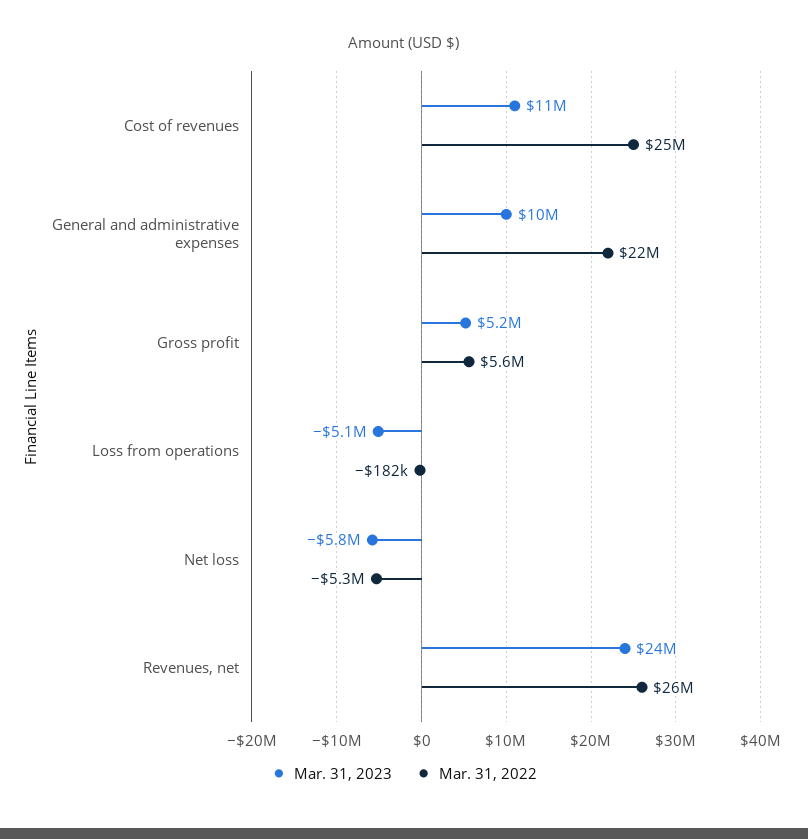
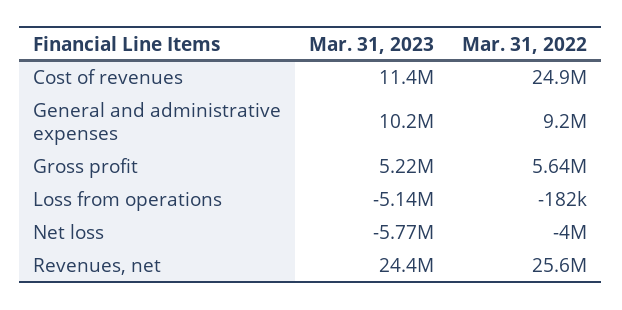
Mar. 31, 2022, General and administrative expenses: 22000000 -> 9200000
Mar. 31, 2022, Net loss: -5300000 -> -4000000

